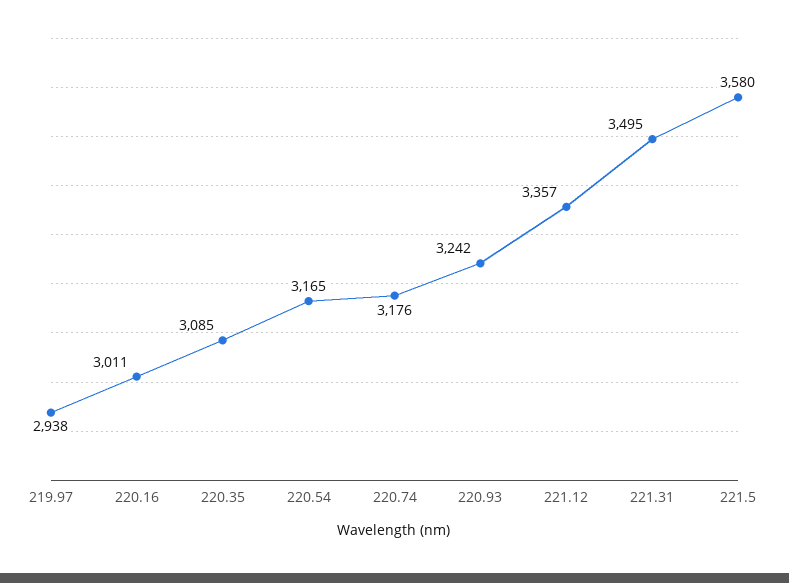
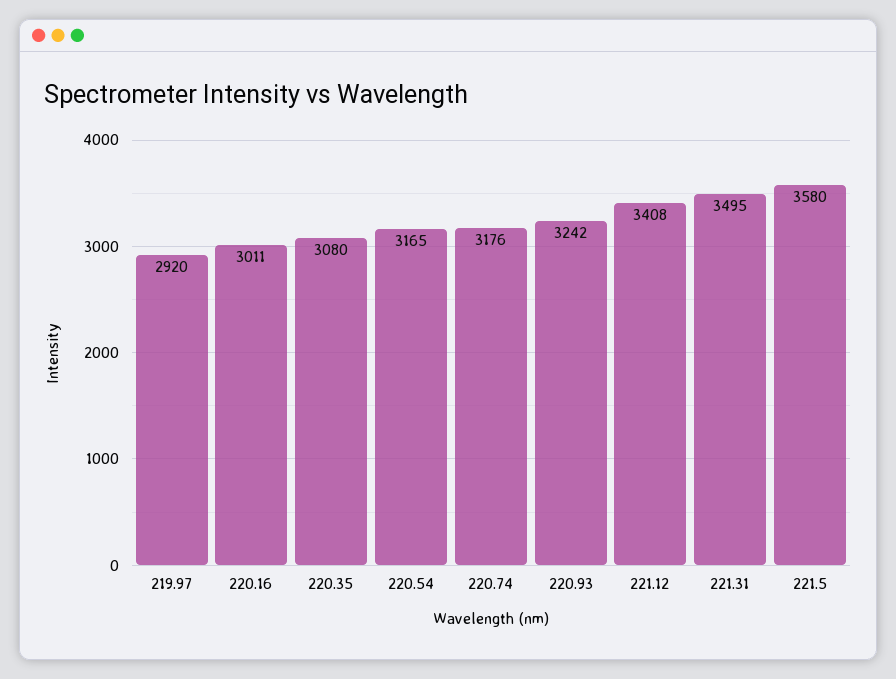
219.97: 2938 -> 2920
220.35: 3085 -> 3080
221.12: 3357 -> 3408

